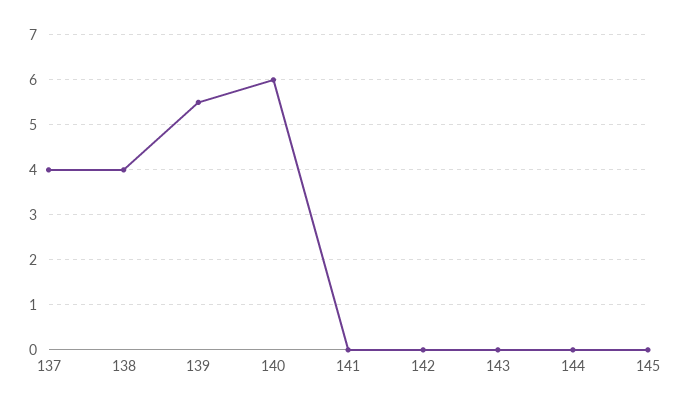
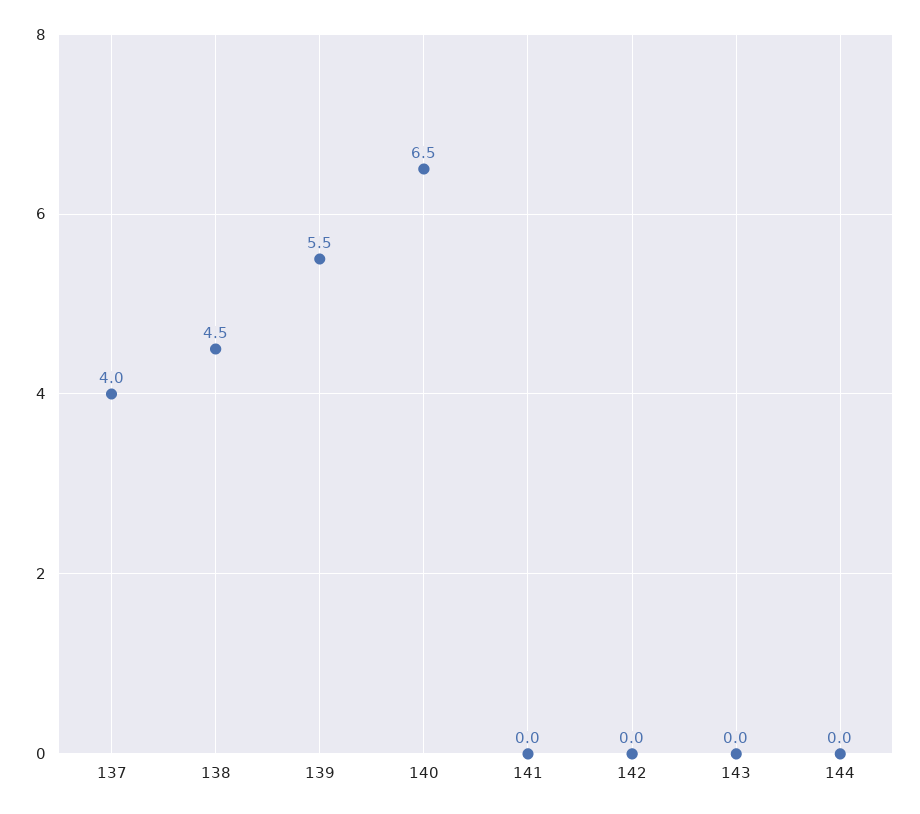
138: 4 -> 4.5
140: 6 -> 6.5
145: 0 -> none

